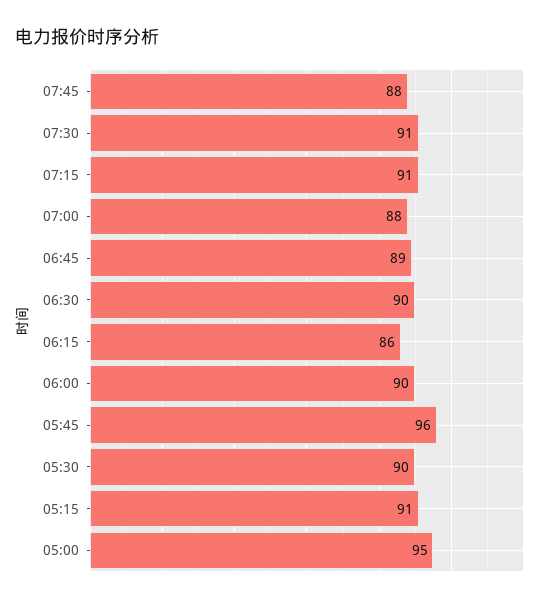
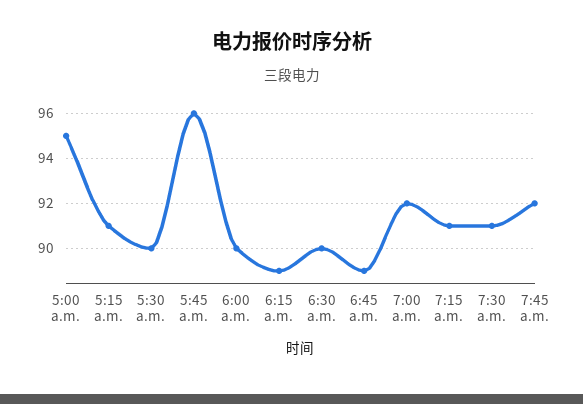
07:45: 88 -> 92
07:00: 88 -> 92
06:15: 86 -> 89

